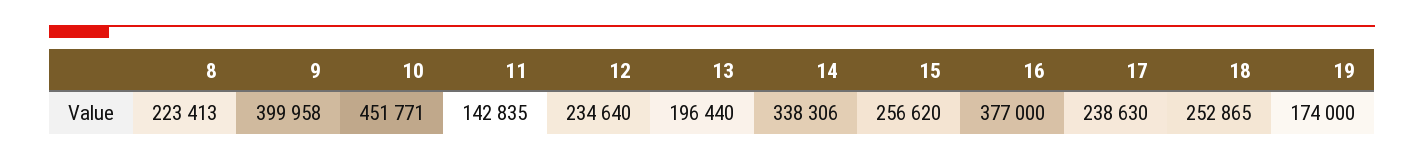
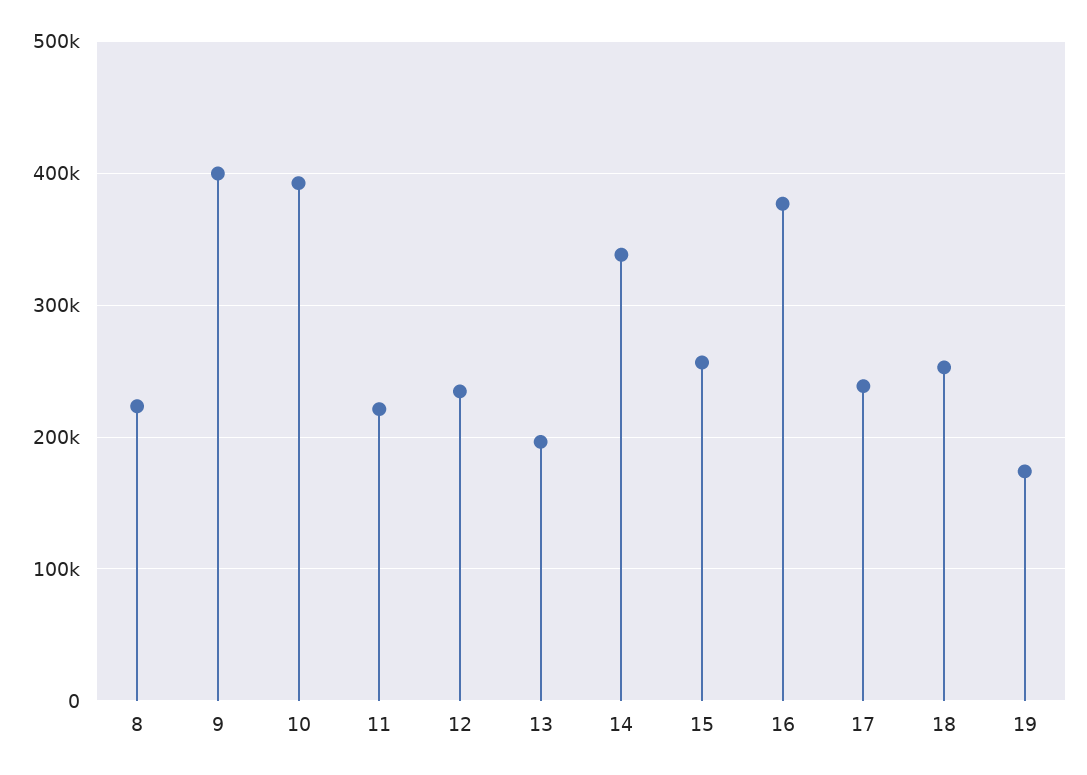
10: 451771 -> 390000
11: 142835 -> 220000

